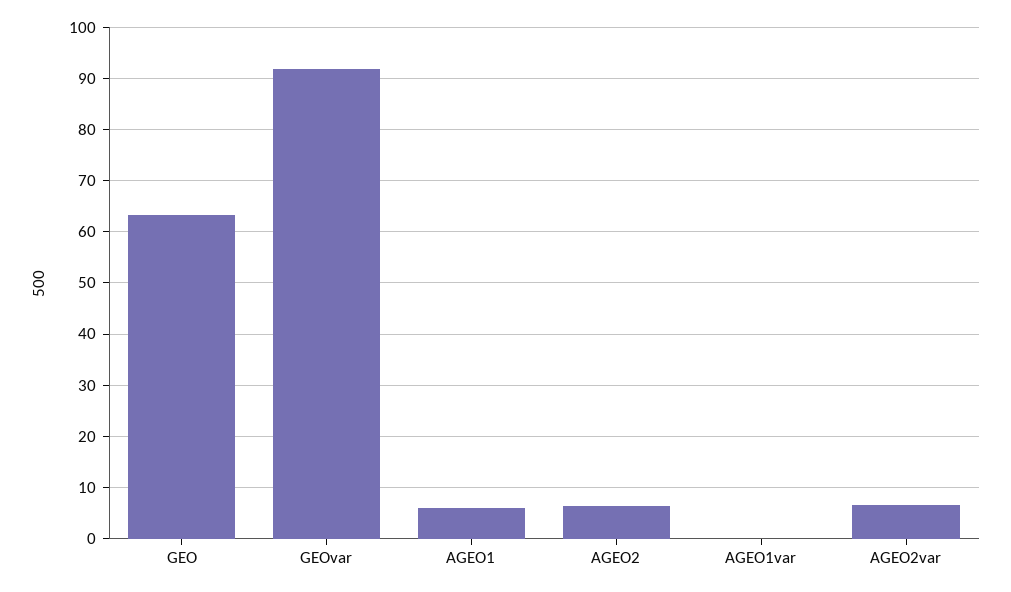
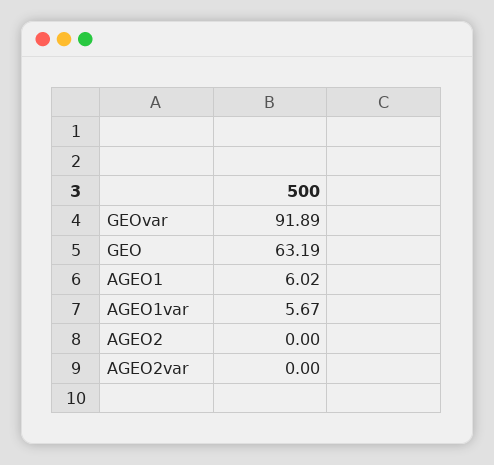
AGEO2: 6 -> 0
AGEO1var: 0 -> 5.67
AGEO2var: 6 -> 0

